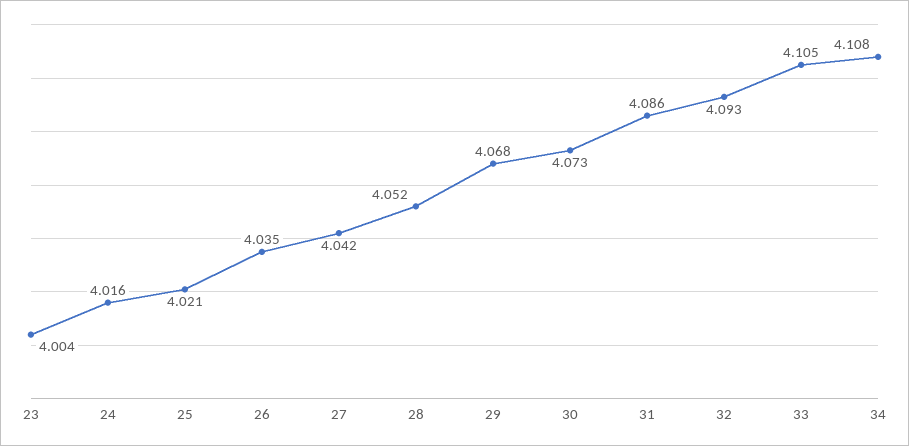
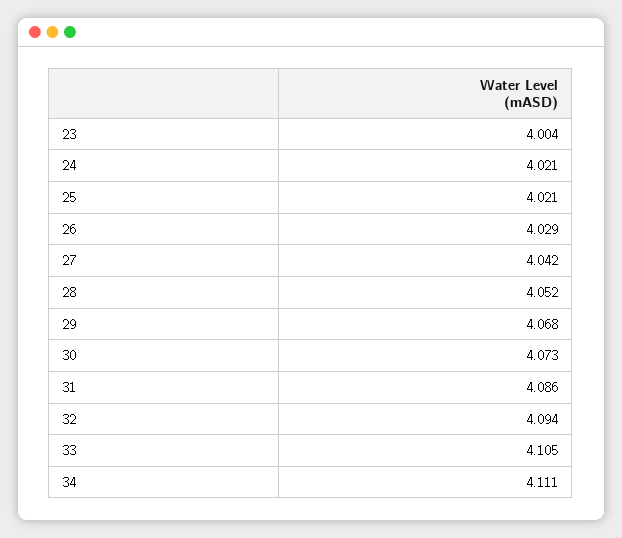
24: 4.016 -> 4.021
26: 4.035 -> 4.029
32: 4.093 -> 4.094
34: 4.108 -> 4.111

